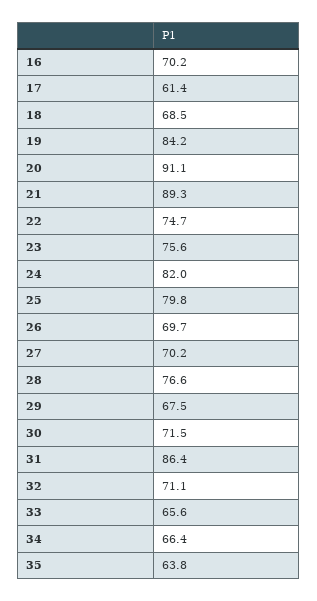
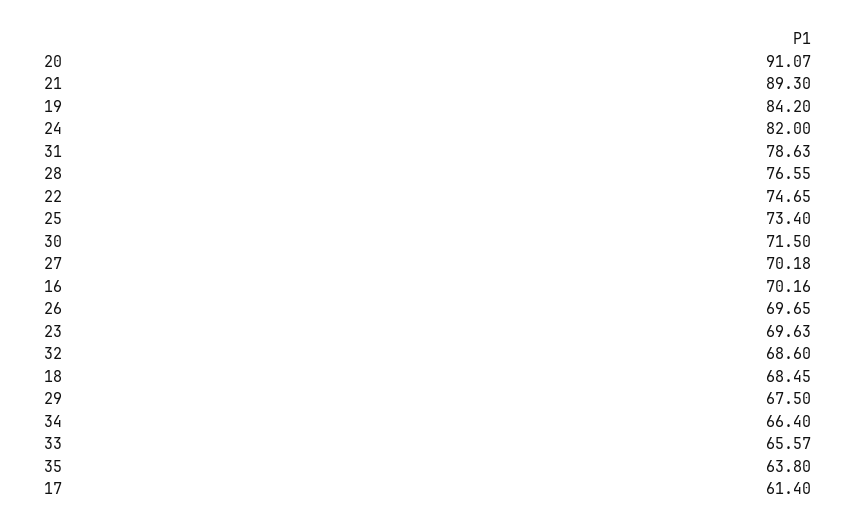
23: 75.6 -> 69.63
25: 79.8 -> 73.4
31: 86.4 -> 78.63
32: 71.1 -> 68.6

